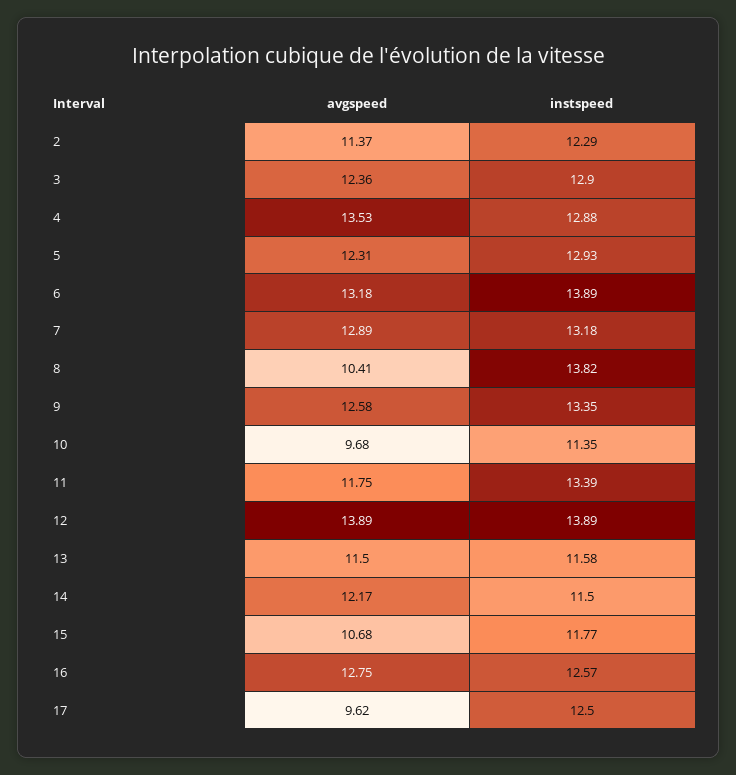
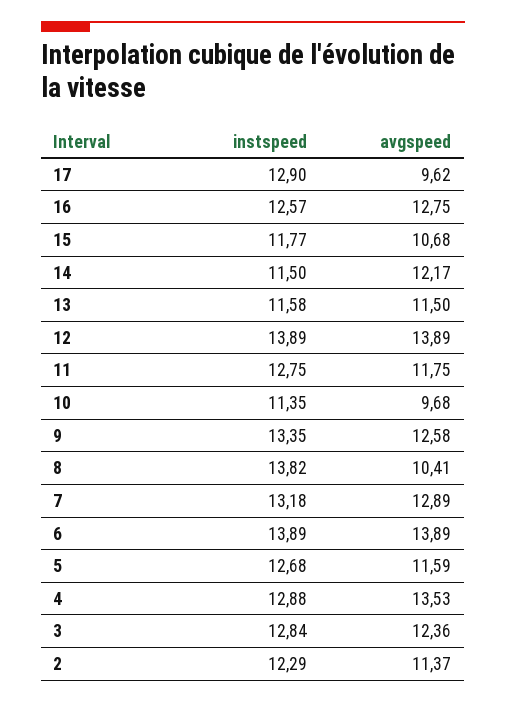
instspeed, 3: 12.9 -> 12.84
avgspeed, 5: 12.31 -> 11.59
instspeed, 5: 12.93 -> 12.68
avgspeed, 6: 13.18 -> 13.89
instspeed, 11: 13.39 -> 12.75
instspeed, 17: 12.5 -> 12.9

